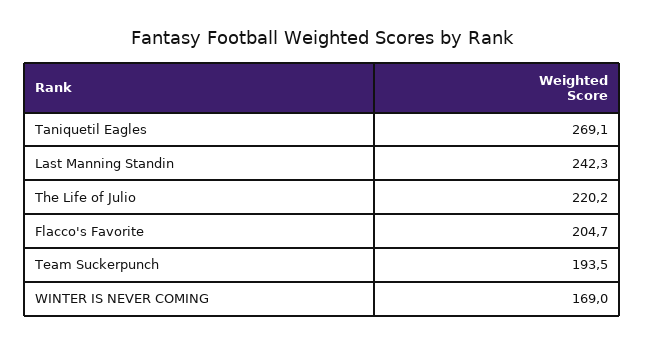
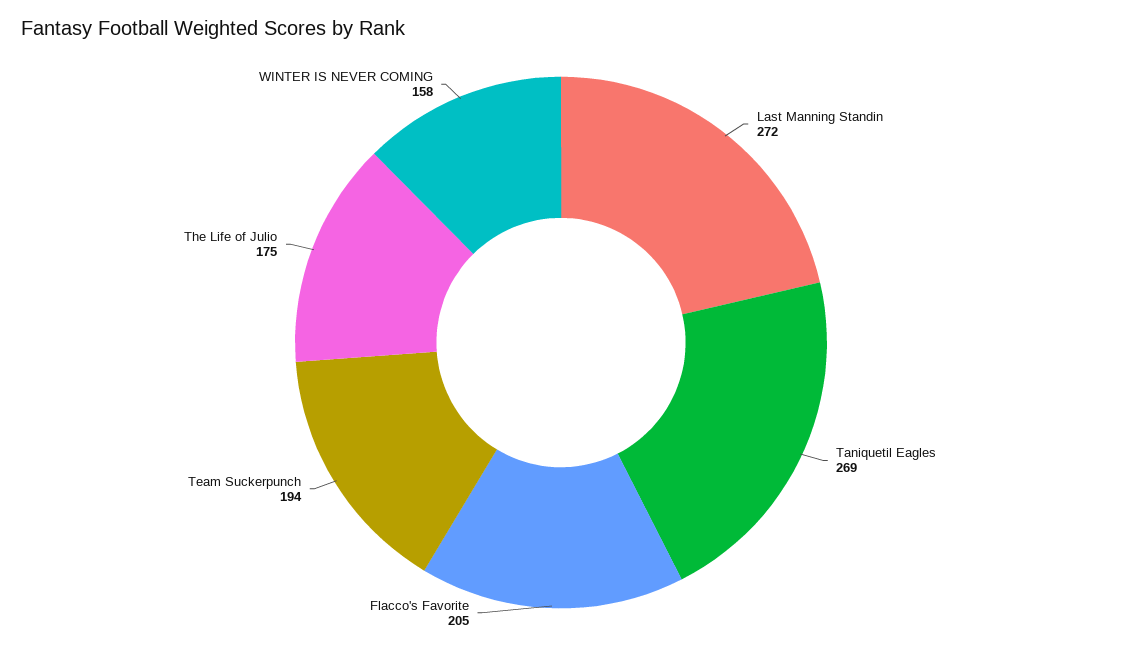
Last Manning Standin: 242.3 -> 272
The Life of Julio: 220.2 -> 175
WINTER IS NEVER COMING: 169 -> 158

